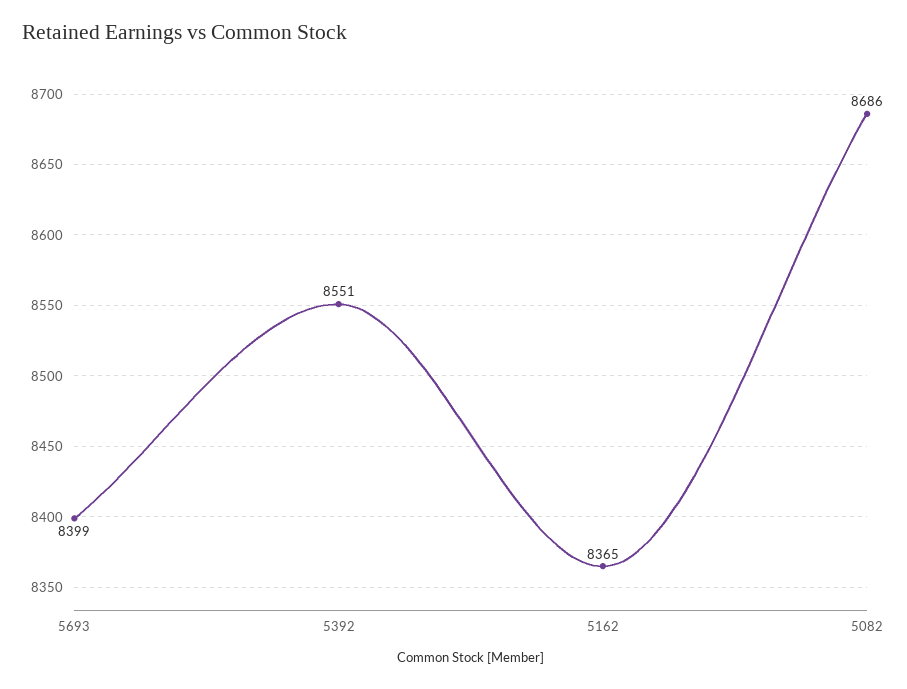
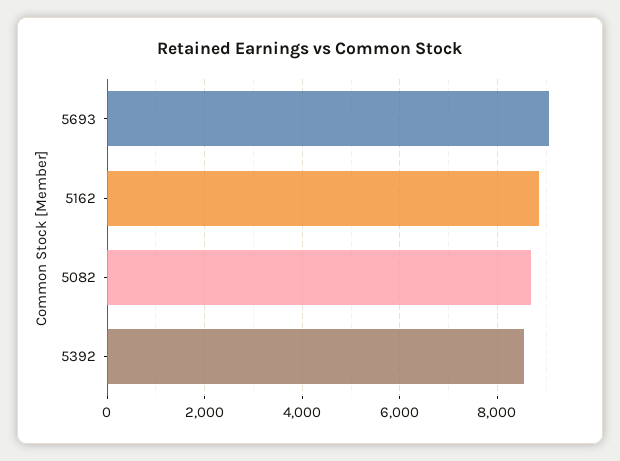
5693: 8399 -> 9000
5162: 8365 -> 8800

